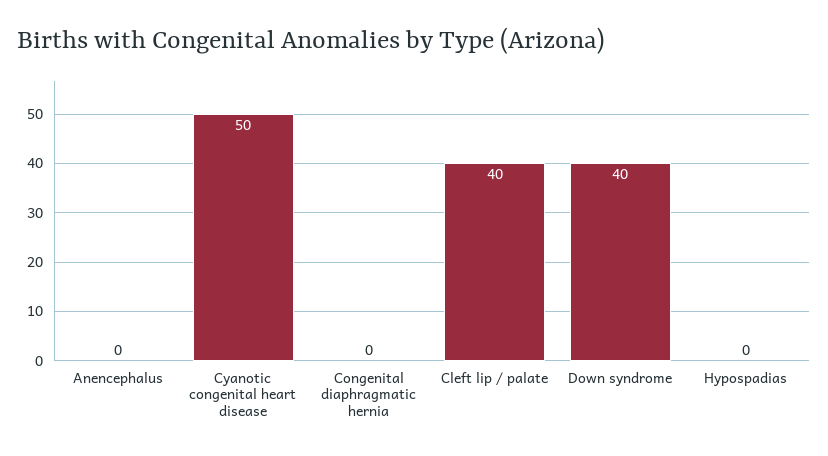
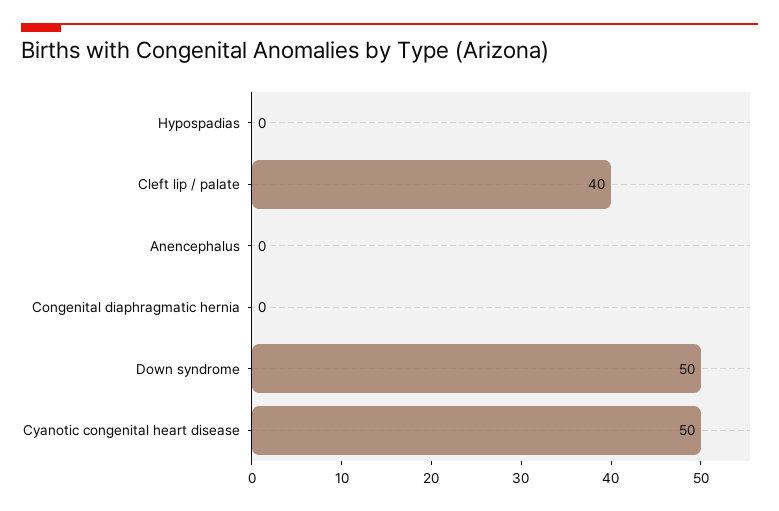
Down syndrome: 40 -> 50

